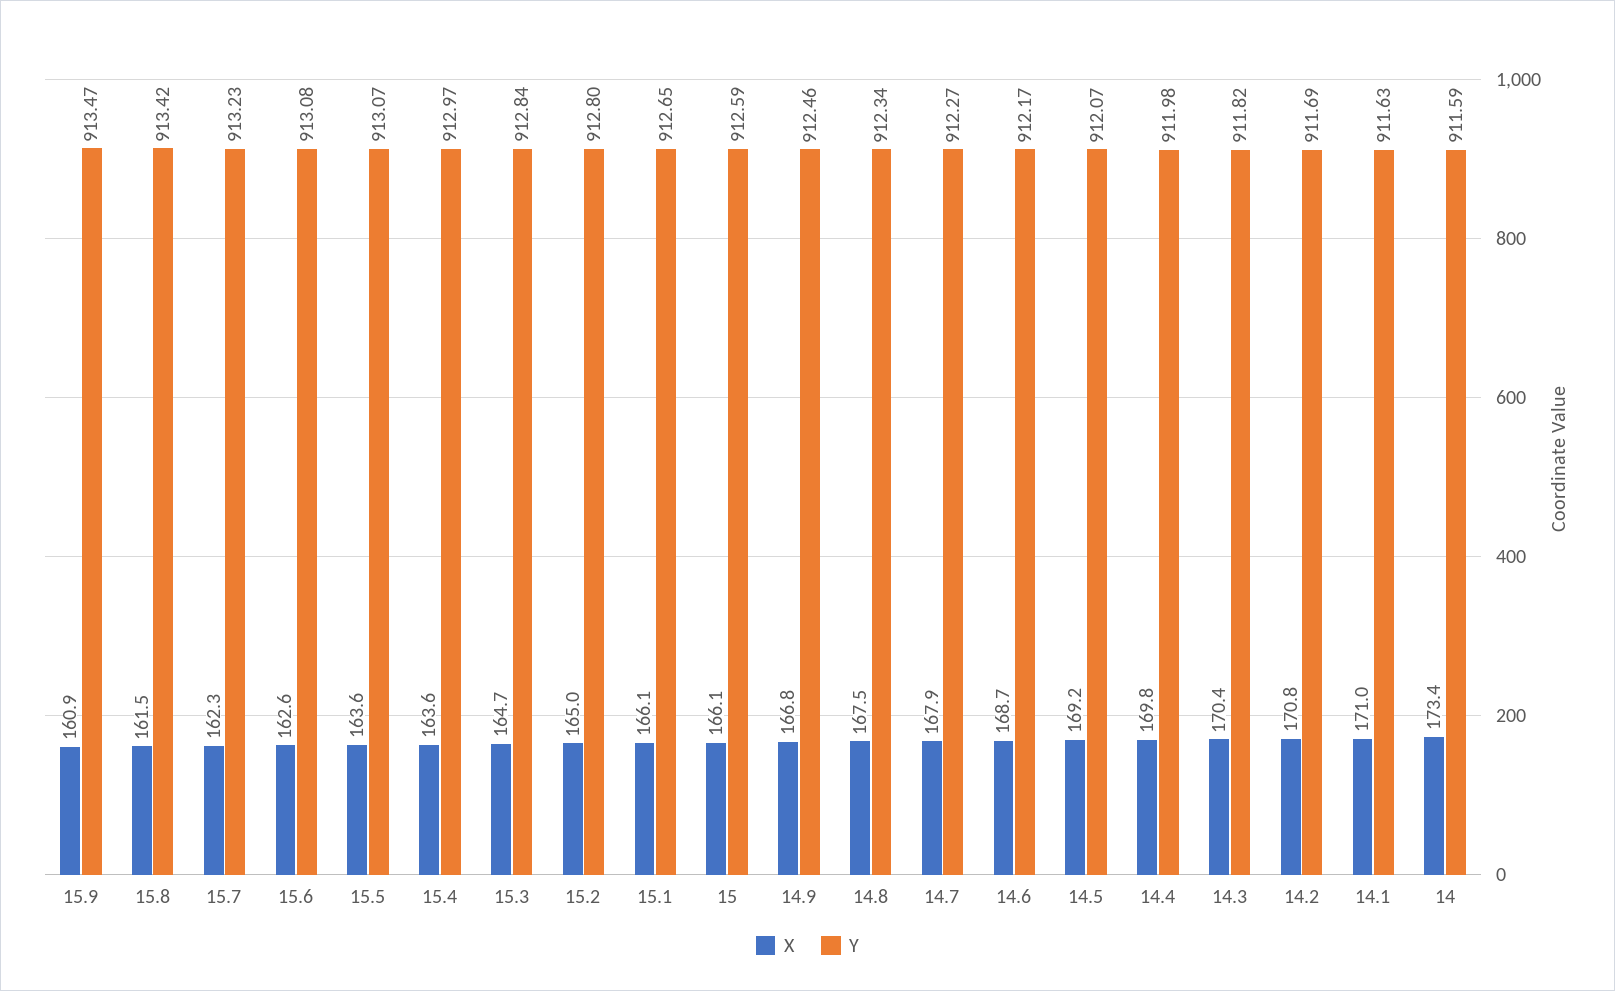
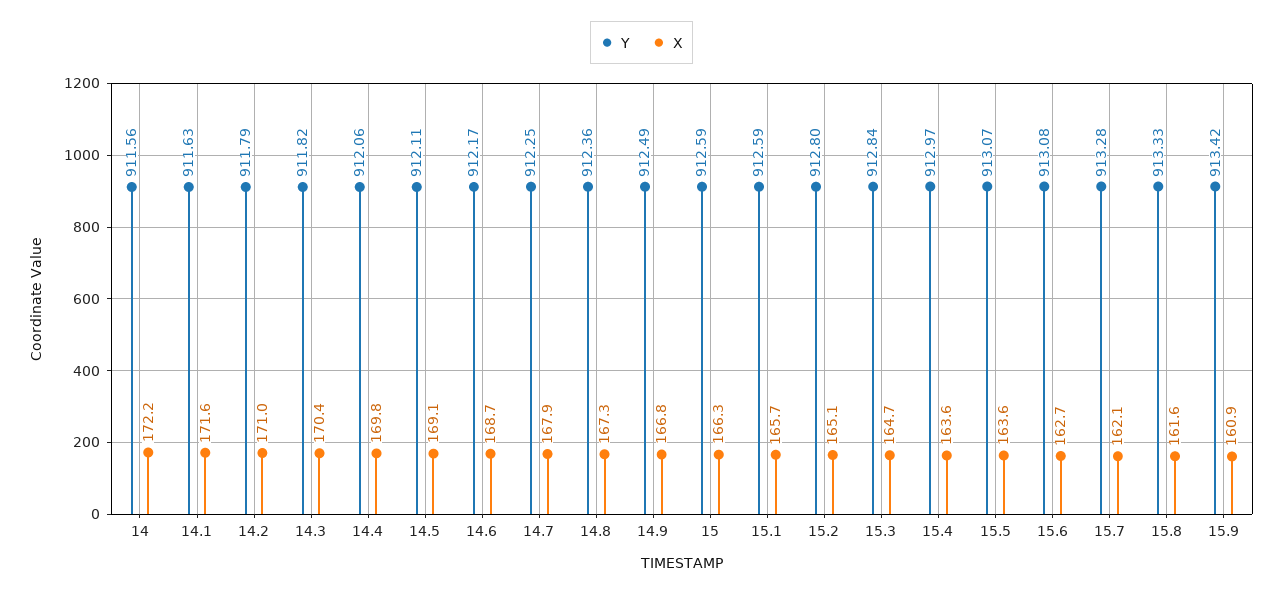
Y, 15.9: 913.47 -> 913.42
X, 15.8: 161.5 -> 161.6
Y, 15.8: 913.42 -> 913.33
X, 15.7: 162.3 -> 162.1
Y, 15.7: 913.23 -> 913.28
X, 15.6: 162.6 -> 162.7
X, 15.2: 165 -> 165.1
X, 15.1: 166.1 -> 165.7
Y, 15.1: 912.65 -> 912.59
X, 15: 166.1 -> 166.3
Y, 14.9: 912.46 -> 912.49
X, 14.8: 167.5 -> 167.3
Y, 14.8: 912.34 -> 912.36
Y, 14.7: 912.27 -> 912.25
X, 14.5: 169.2 -> 169.1
Y, 14.5: 912.07 -> 912.11
Y, 14.4: 911.98 -> 912.06
X, 14.2: 170.8 -> 171
Y, 14.2: 911.69 -> 911.79
X, 14.1: 171 -> 171.6
X, 14: 173.4 -> 172.2
Y, 14: 911.59 -> 911.56

